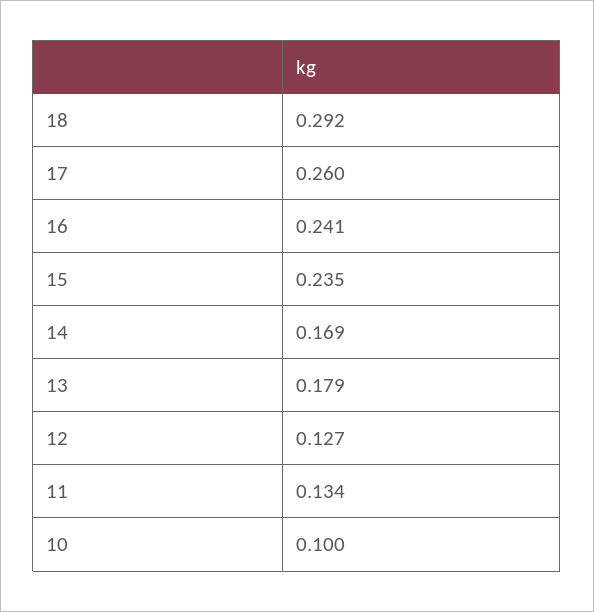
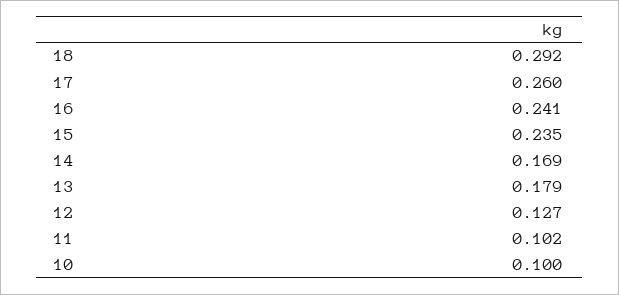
11: 0.134 -> 0.102

